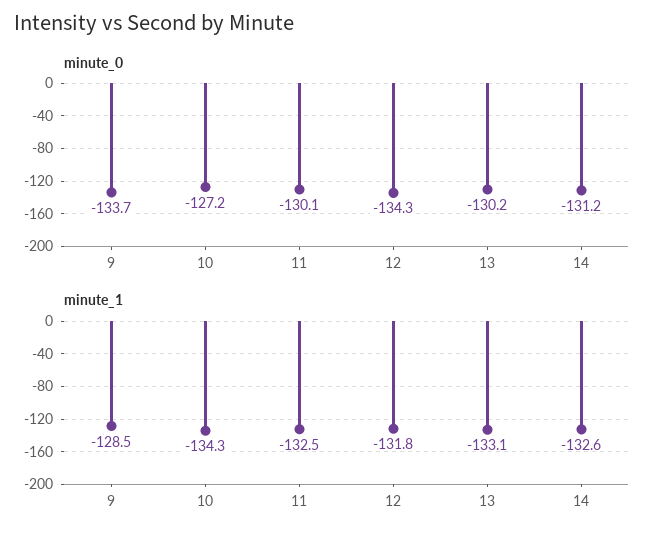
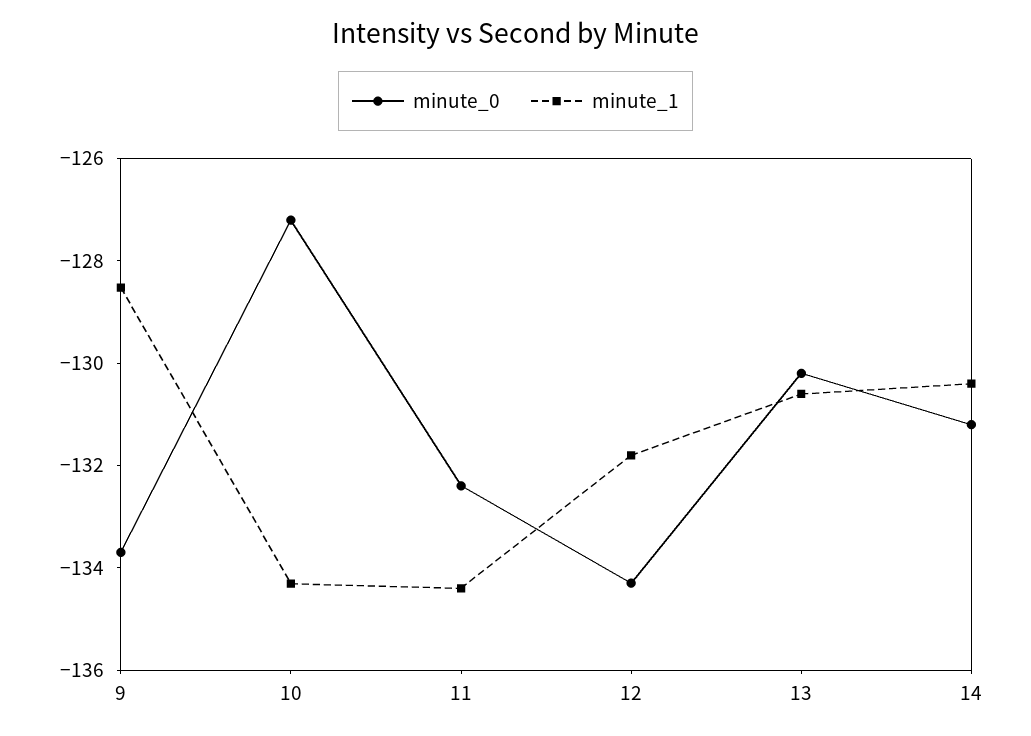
minute_0, 11: -130.1 -> -132.5
minute_1, 11: -132.5 -> -134.5
minute_1, 13: -133.1 -> -130.5
minute_1, 14: -132.6 -> -130.5

